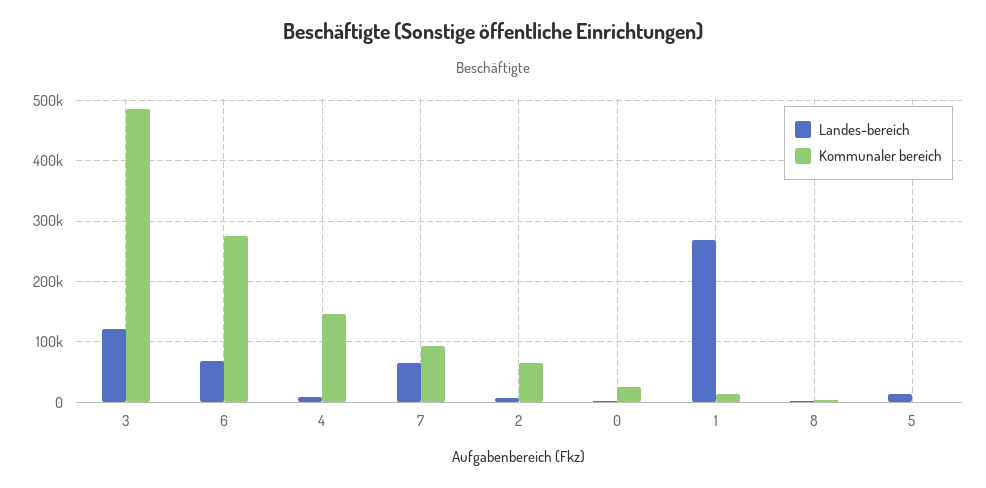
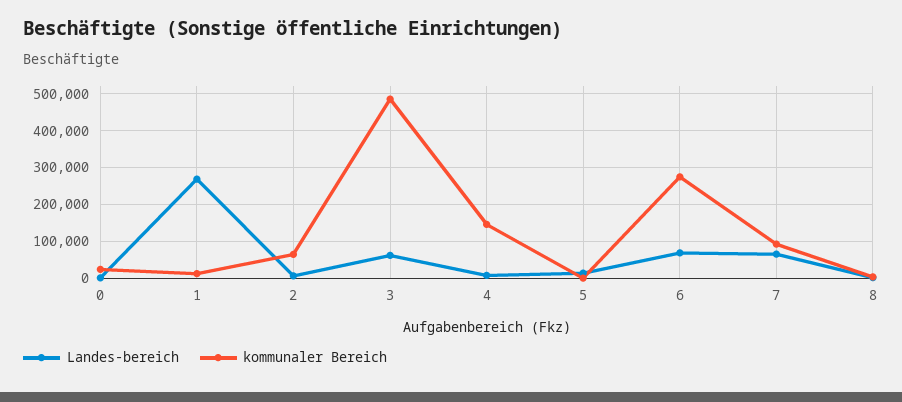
Landes-bereich, 3: 120000 -> 60000

